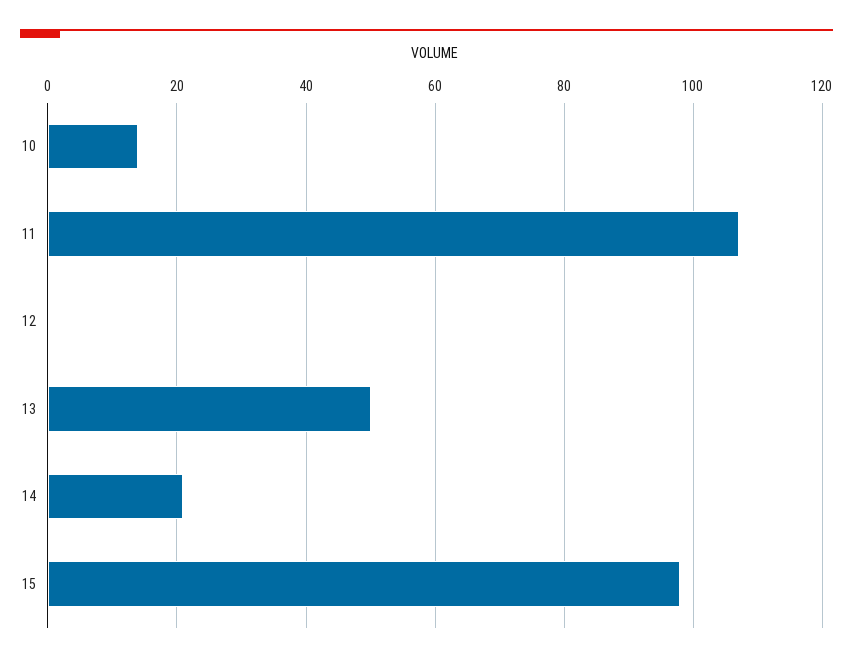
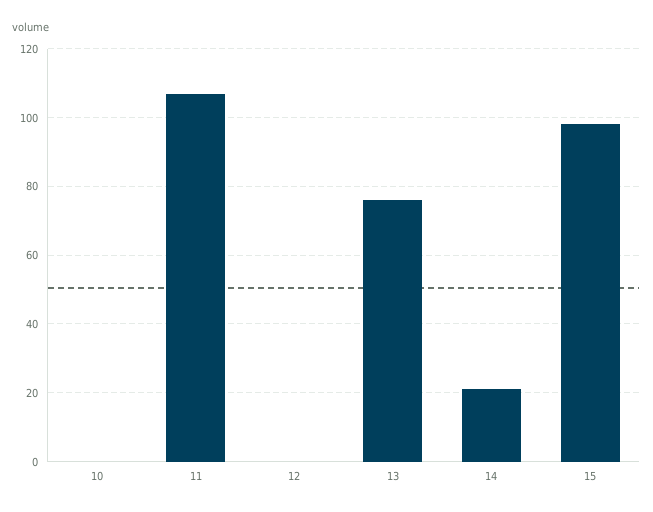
10: 15 -> 0
13: 50 -> 75

